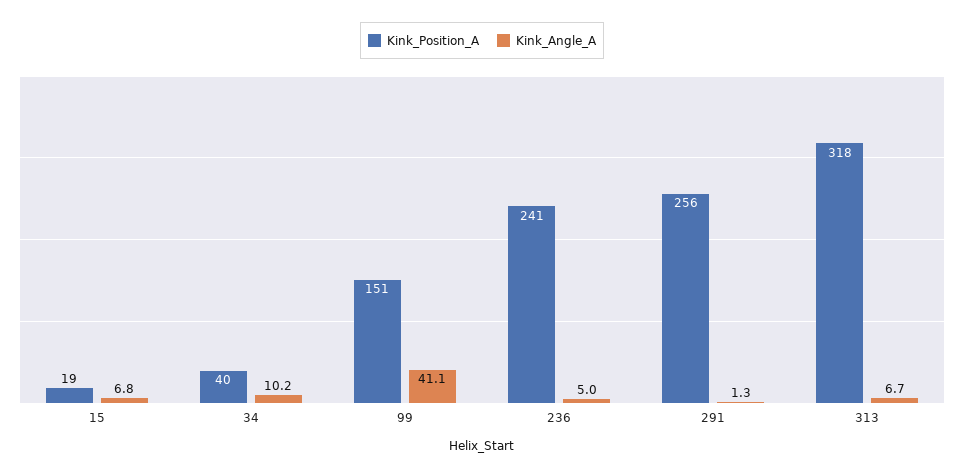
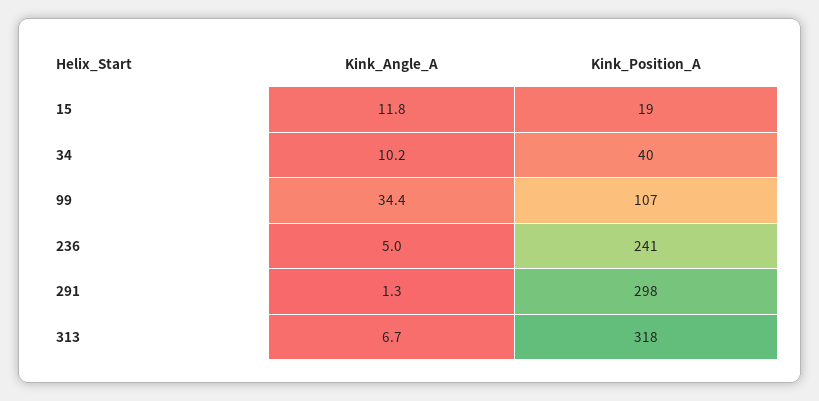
Kink_Angle_A, 15: 6.8 -> 11.8
Kink_Position_A, 99: 151 -> 107
Kink_Angle_A, 99: 41.1 -> 34.4
Kink_Position_A, 291: 256 -> 298

